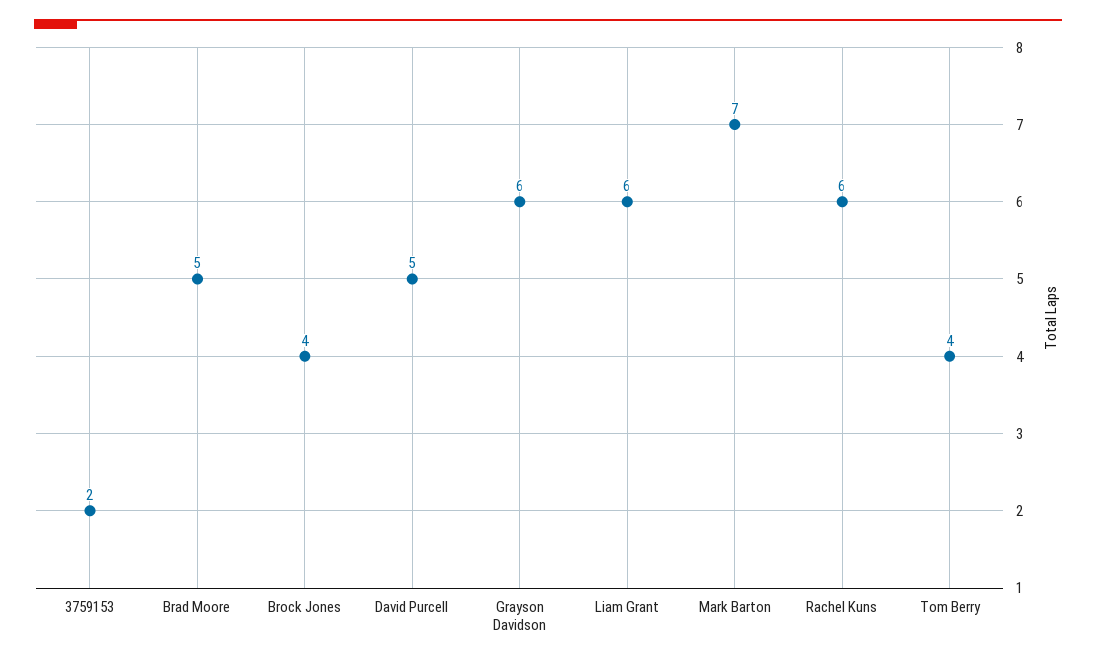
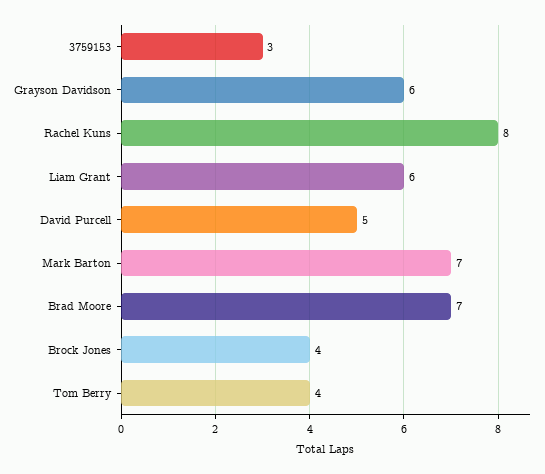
3759153: 2 -> 3
Brad Moore: 5 -> 7
Rachel Kuns: 6 -> 8

